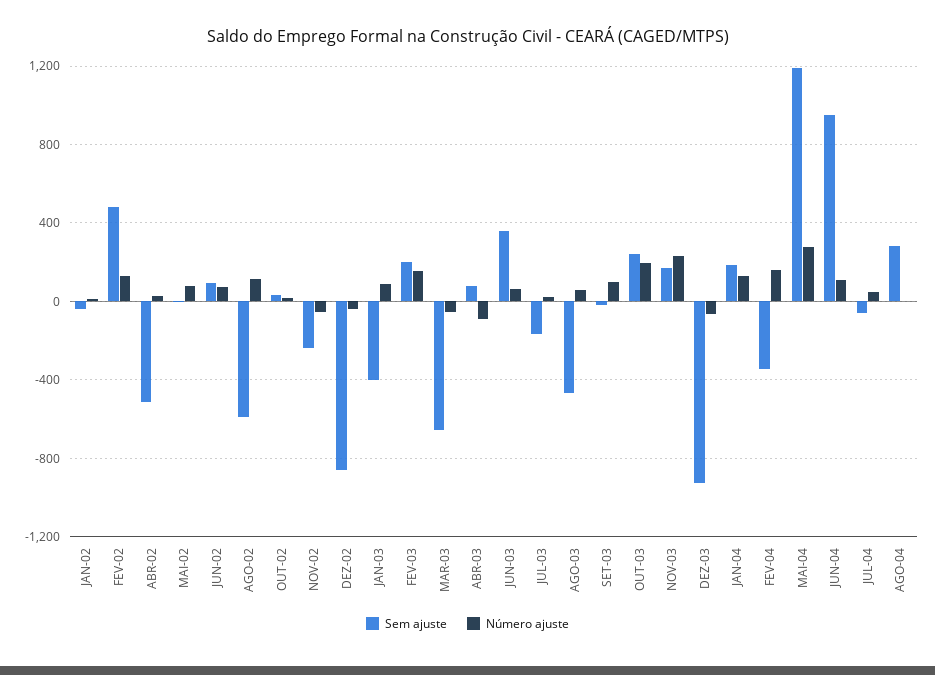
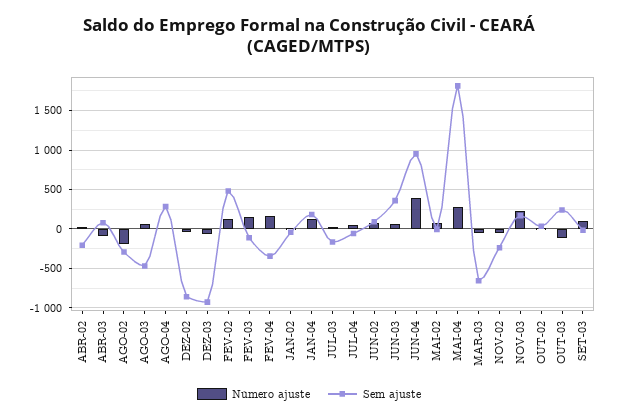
Sem ajuste, ABR-02: -500 -> -200
Sem ajuste, AGO-02: -600 -> -300
Número ajuste, AGO-02: 100 -> -200
Sem ajuste, JAN-03: -400 -> none
Número ajuste, JAN-03: 100 -> none
Sem ajuste, FEV-03: 200 -> -100
Número ajuste, OUT-03: 200 -> -100
Sem ajuste, MAI-04: 1200 -> 1800
Número ajuste, JUN-04: 100 -> 400

